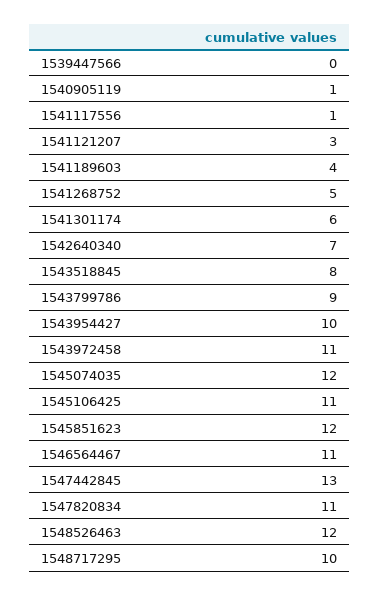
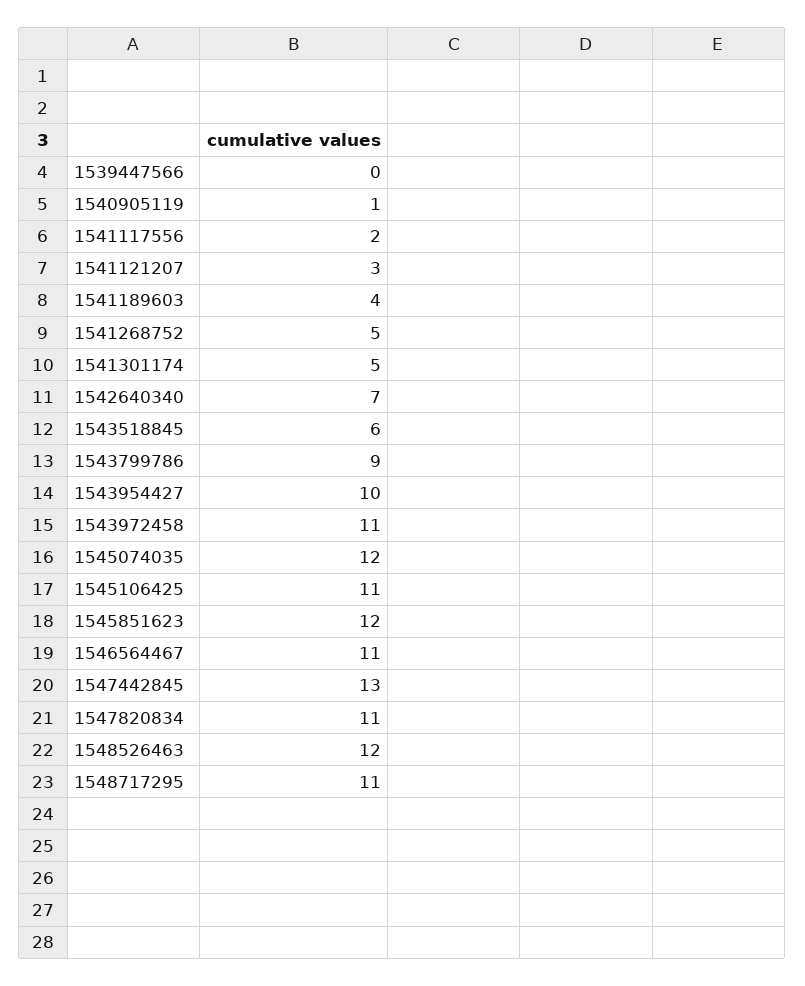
1541117556: 1 -> 2
1541301174: 6 -> 5
1543518845: 8 -> 6
1548717295: 10 -> 11

